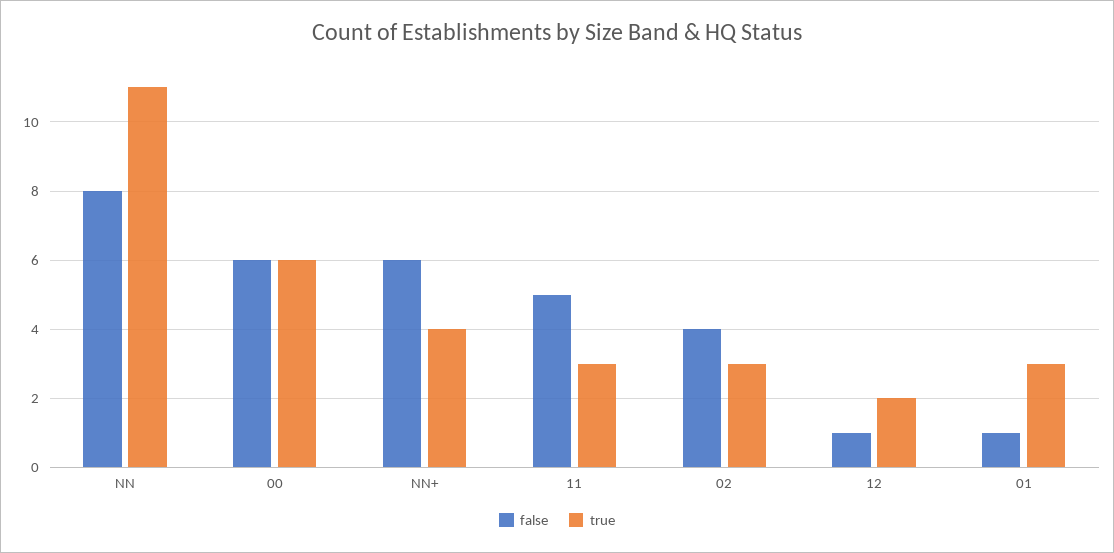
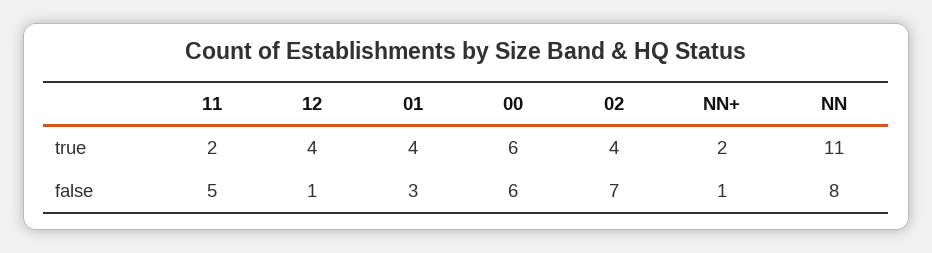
false, NN+: 6 -> 1
true, NN+: 4 -> 2
true, 11: 3 -> 2
false, 02: 4 -> 7
true, 02: 3 -> 4
true, 12: 2 -> 4
false, 01: 1 -> 3
true, 01: 3 -> 4

